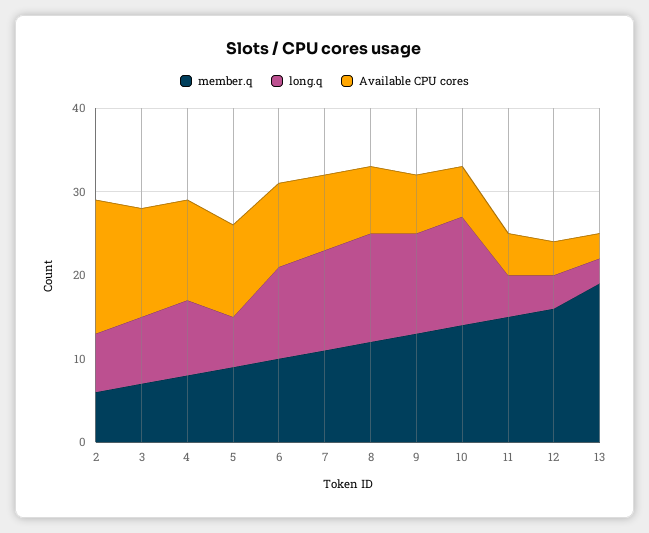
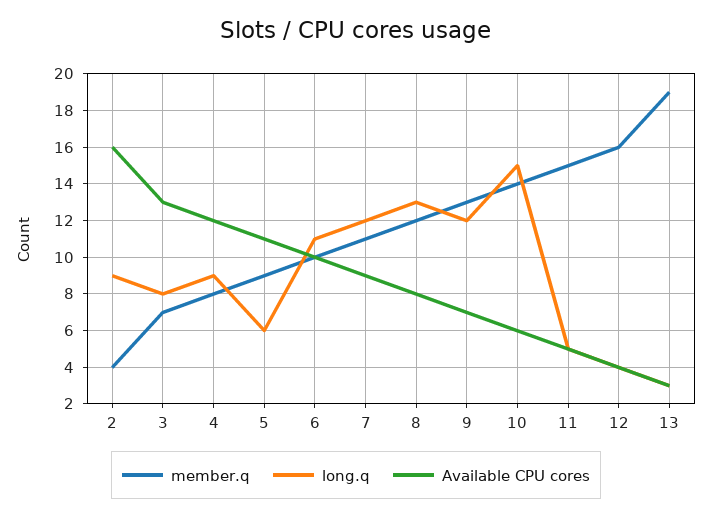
member.q, 2: 6 -> 4
long.q, 2: 7 -> 9
long.q, 10: 13 -> 15

